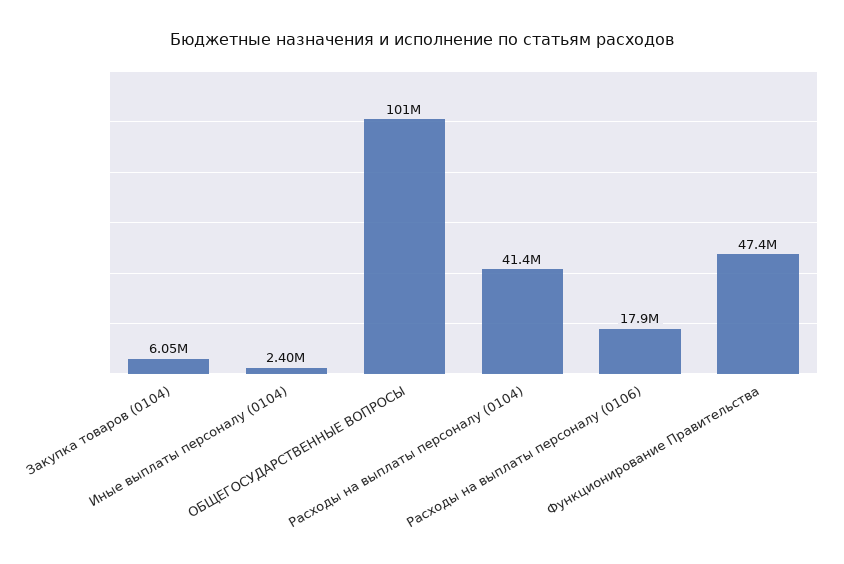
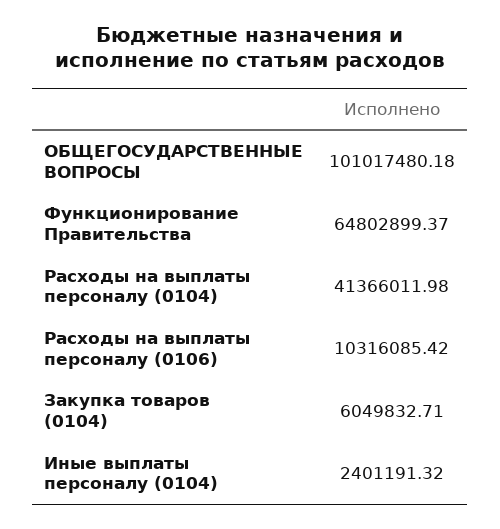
Расходы на выплаты персоналу (0106): 17900000 -> 10316085.42
Функционирование Правительства: 47400000 -> 64802899.37

